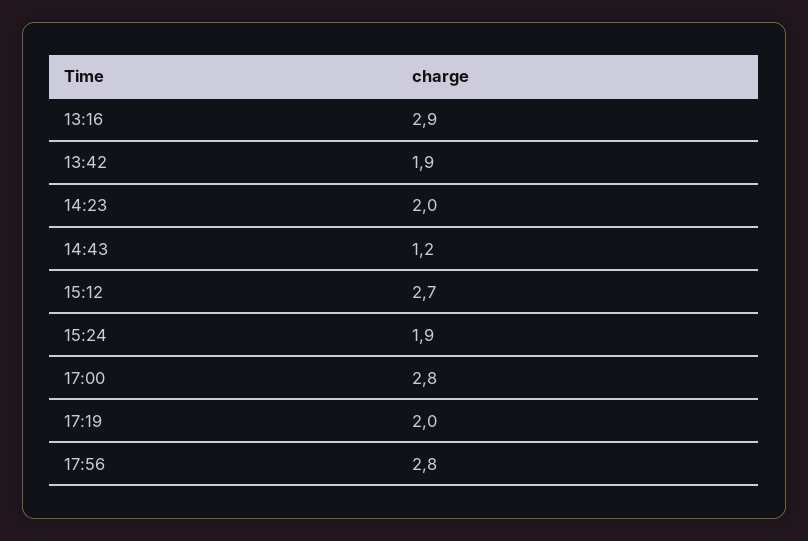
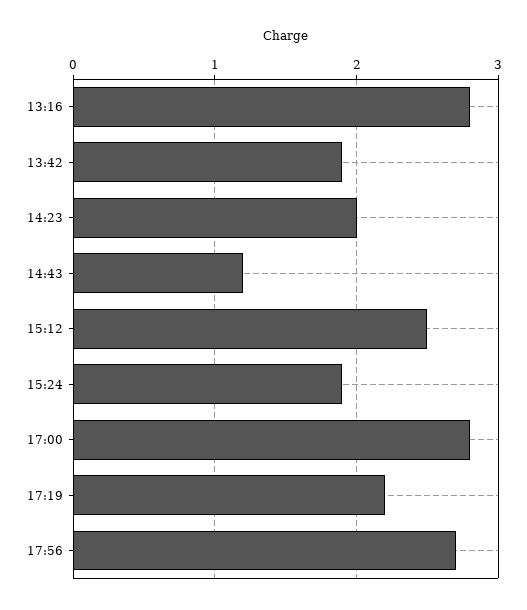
13:16: 2.9 -> 2.8
15:12: 2.7 -> 2.5
17:19: 2 -> 2.2
17:56: 2.8 -> 2.7

